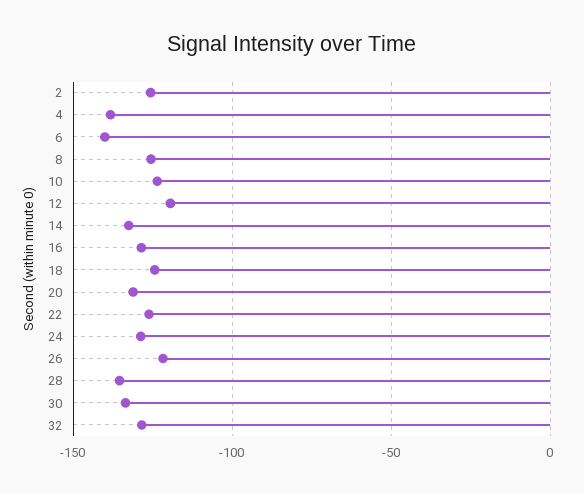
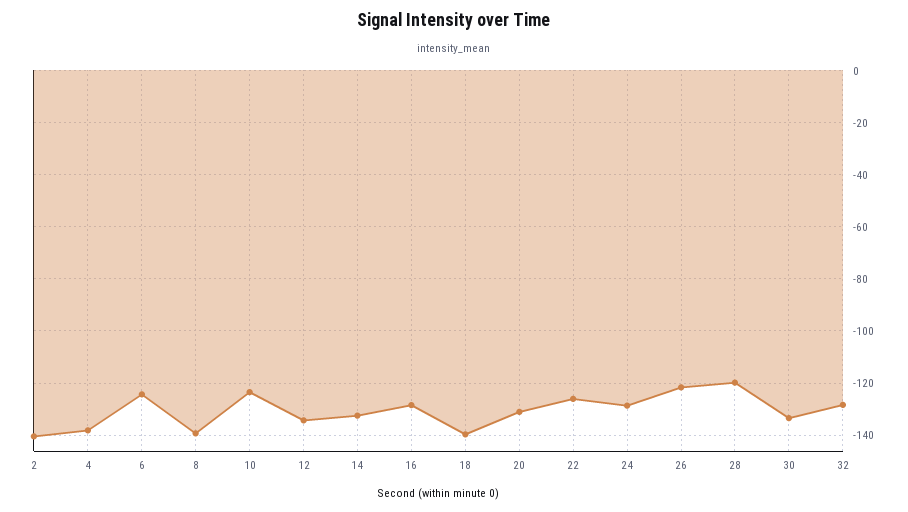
2: -125 -> -140
6: -140 -> -125
8: -125 -> -140
12: -120 -> -135
18: -125 -> -140
28: -135 -> -120

